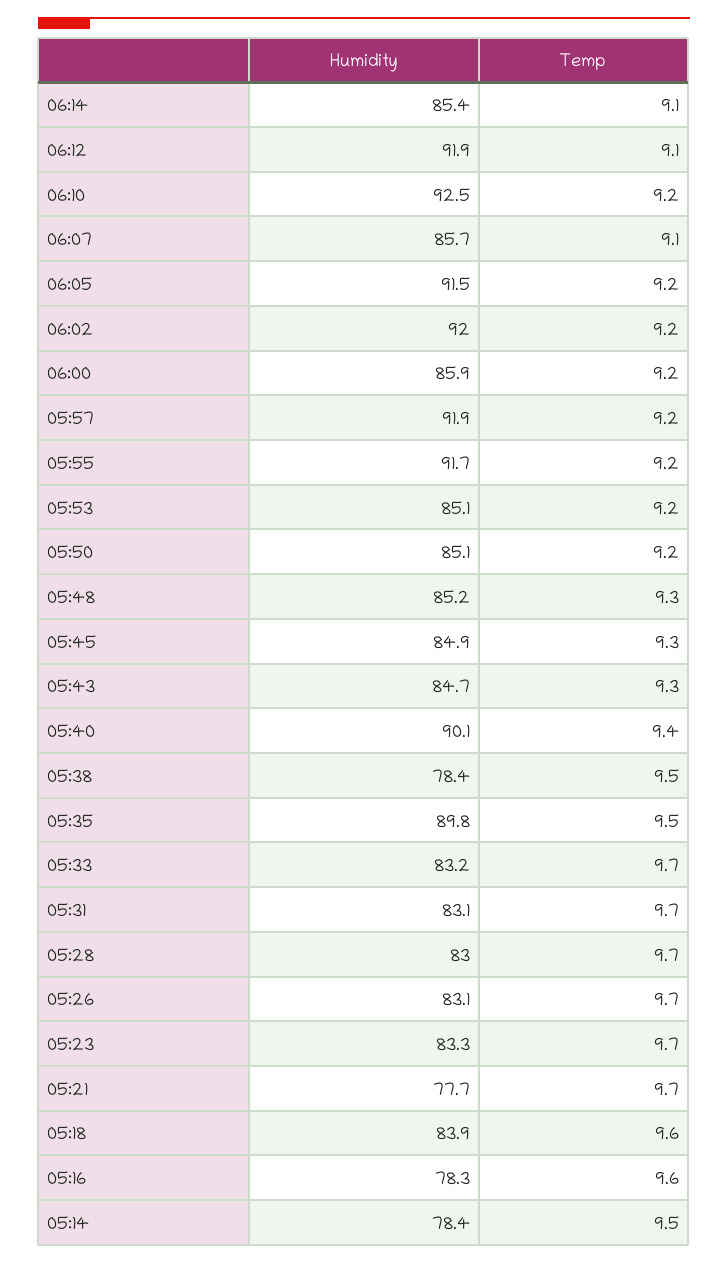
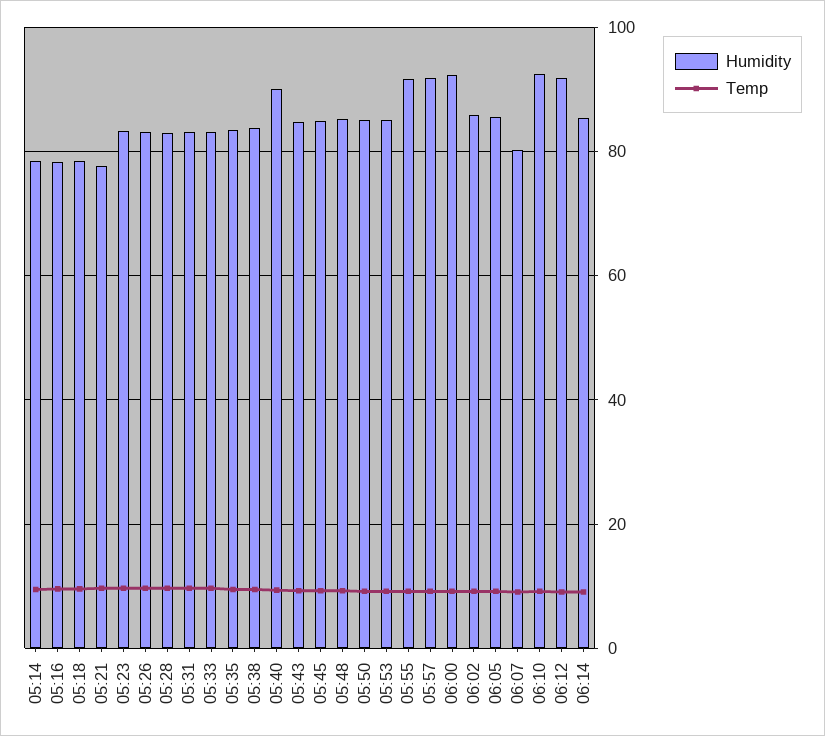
Humidity, 06:07: 85.7 -> 80
Humidity, 06:05: 91.5 -> 86
Humidity, 06:02: 92 -> 86
Humidity, 06:00: 85.9 -> 92
Humidity, 05:38: 78.4 -> 84
Humidity, 05:35: 89.8 -> 84
Humidity, 05:18: 83.9 -> 78

